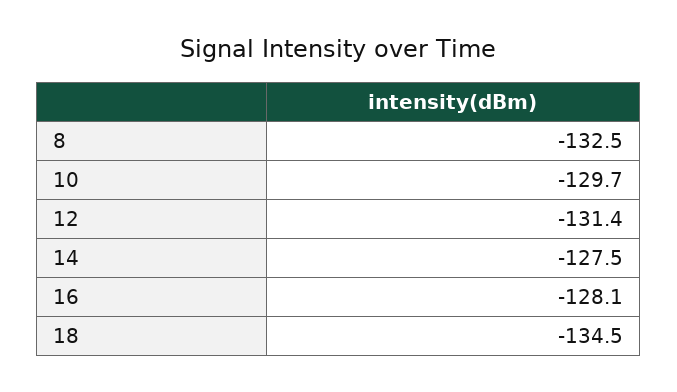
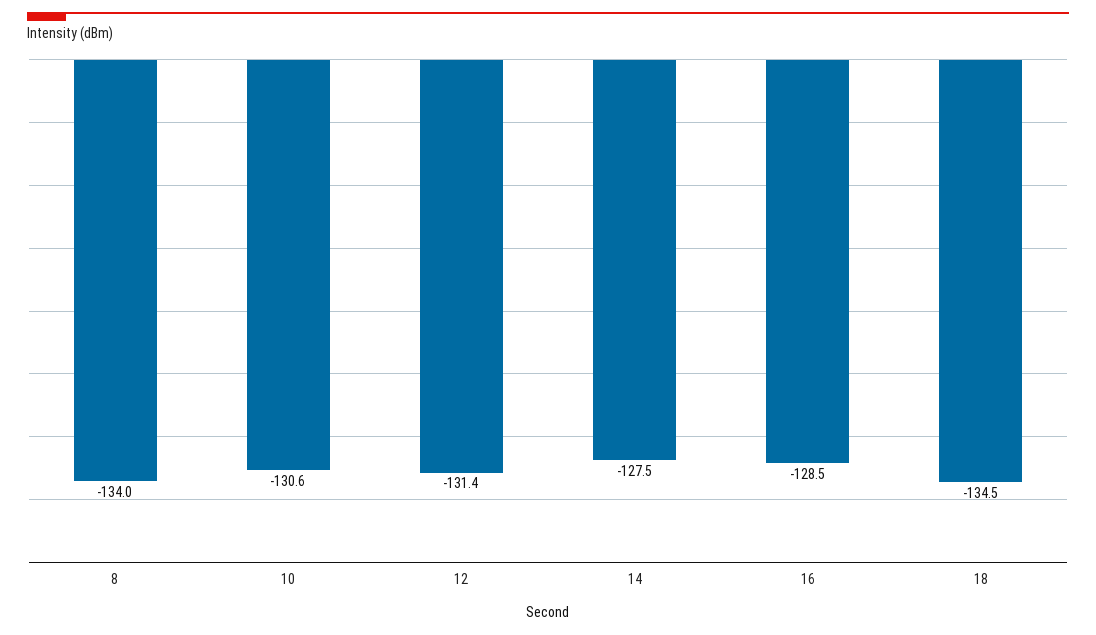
8: -132.5 -> -134
10: -129.7 -> -130.6
16: -128.1 -> -128.5

